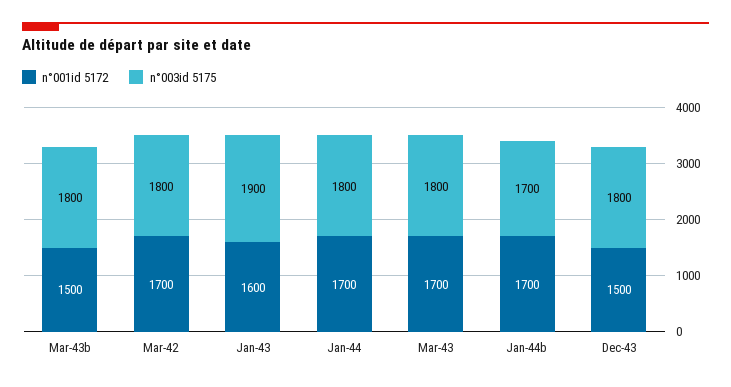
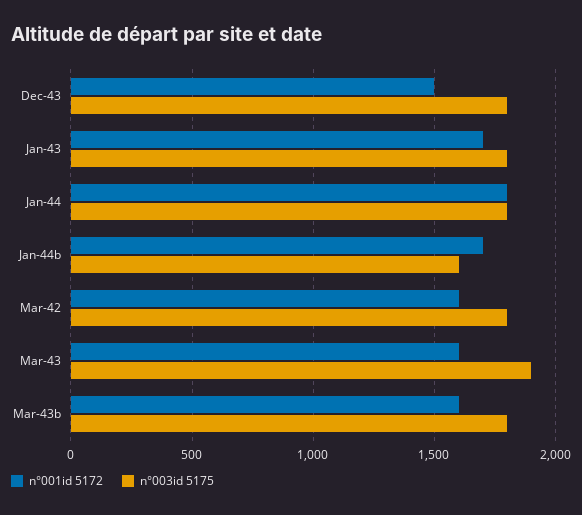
n°001id 5172, Mar-43b: 1500 -> 1600
n°001id 5172, Mar-42: 1700 -> 1600
n°001id 5172, Jan-43: 1600 -> 1700
n°003id 5175, Jan-43: 1900 -> 1800
n°001id 5172, Jan-44: 1700 -> 1800
n°001id 5172, Mar-43: 1700 -> 1600
n°003id 5175, Mar-43: 1800 -> 1900
n°003id 5175, Jan-44b: 1700 -> 1600

